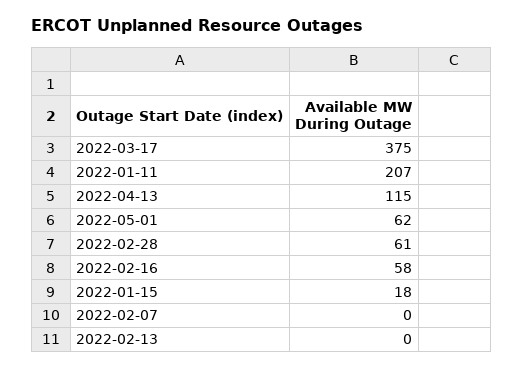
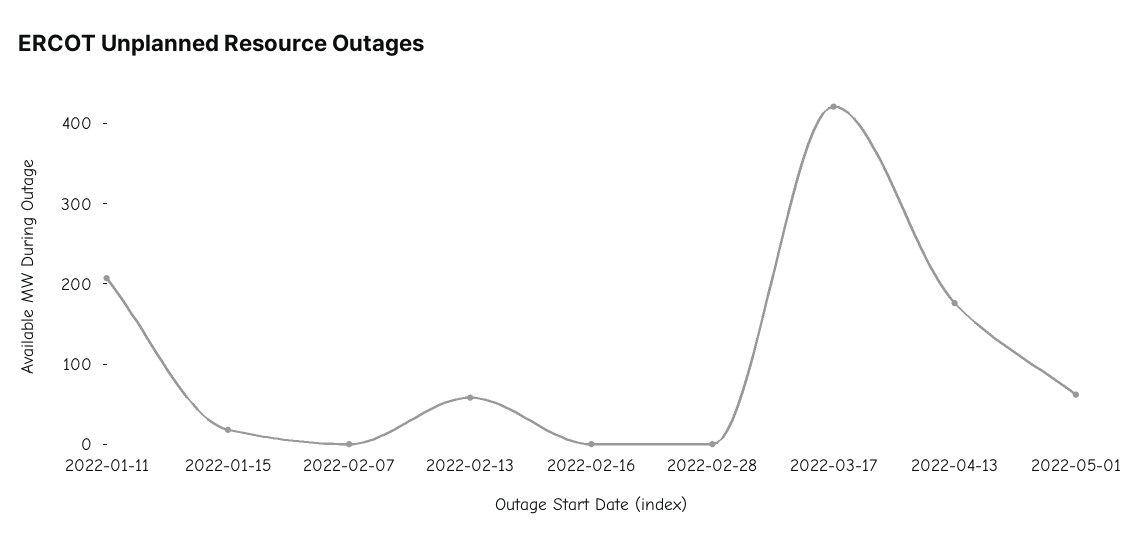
2022-03-17: 375 -> 420
2022-04-13: 115 -> 180
2022-02-28: 61 -> 0
2022-02-16: 58 -> 0
2022-02-13: 0 -> 60

